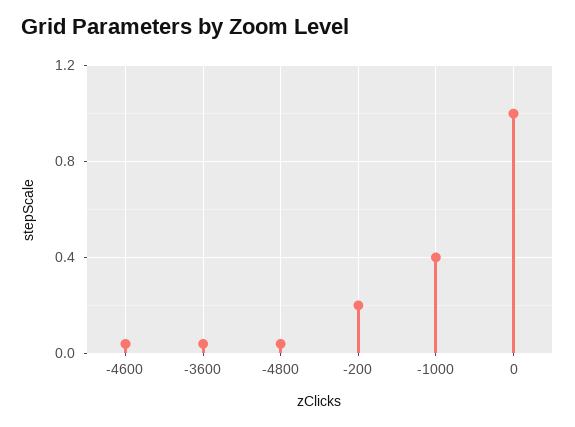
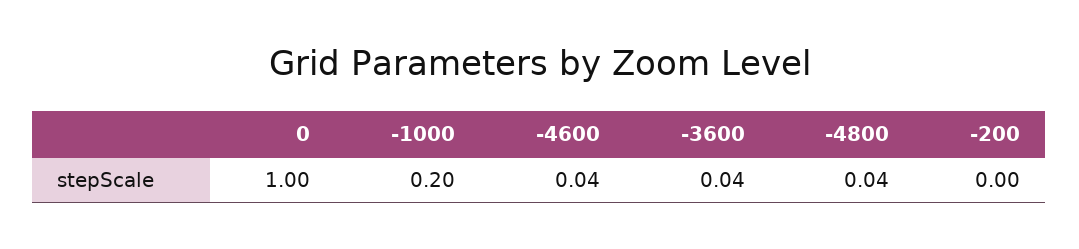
-200: 0.2 -> 0
-1000: 0.4 -> 0.2

